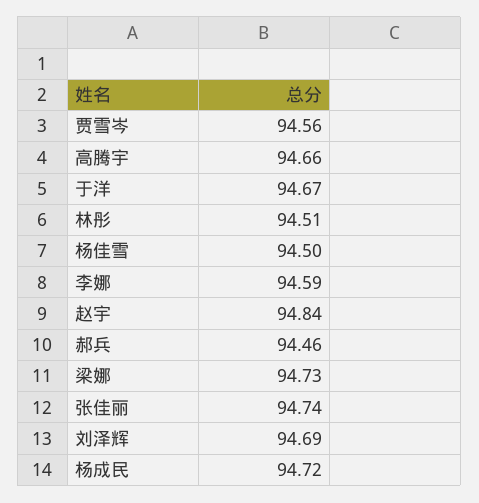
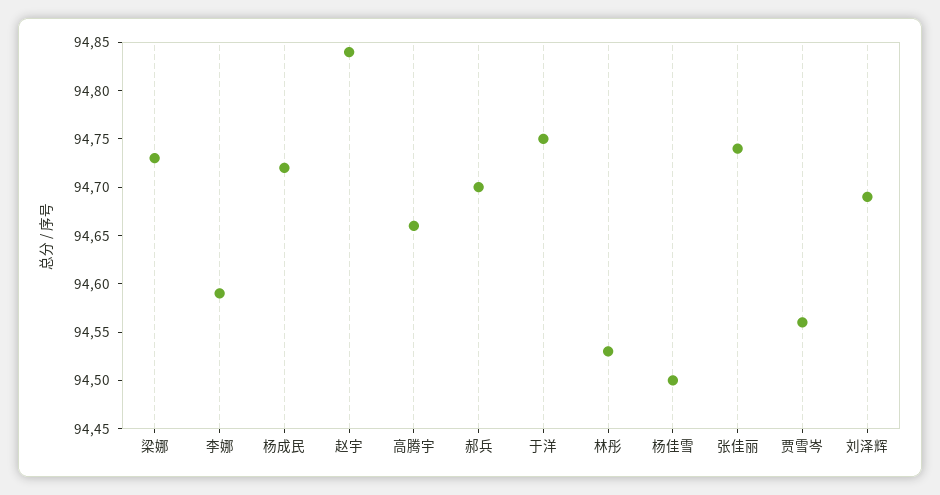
于洋: 94.67 -> 94.75
林彤: 94.51 -> 94.53
郝兵: 94.46 -> 94.7

